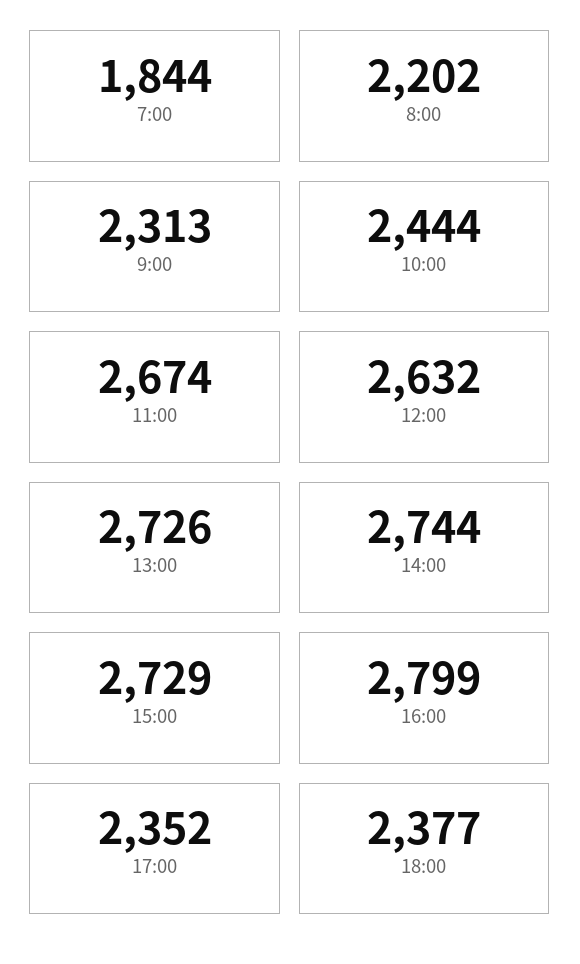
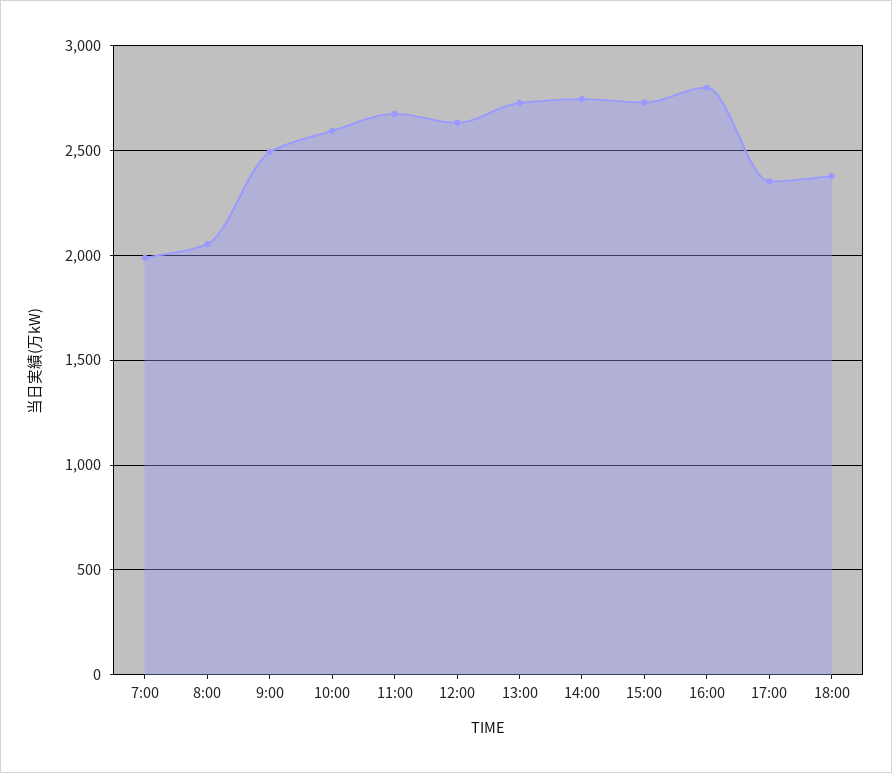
7:00: 1844 -> 2000
8:00: 2202 -> 2050
9:00: 2313 -> 2500
10:00: 2444 -> 2600

